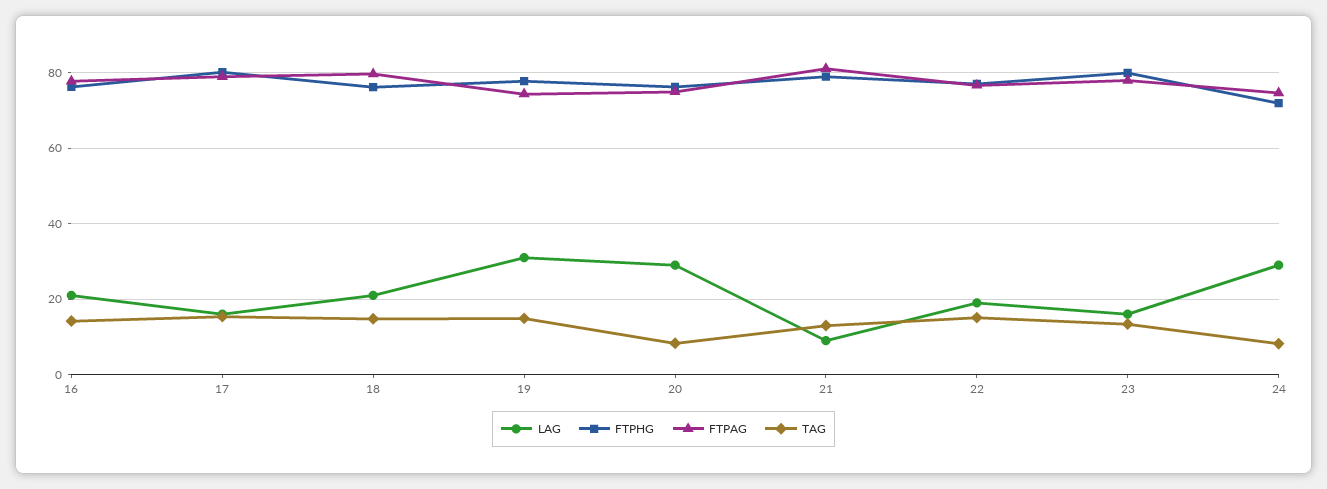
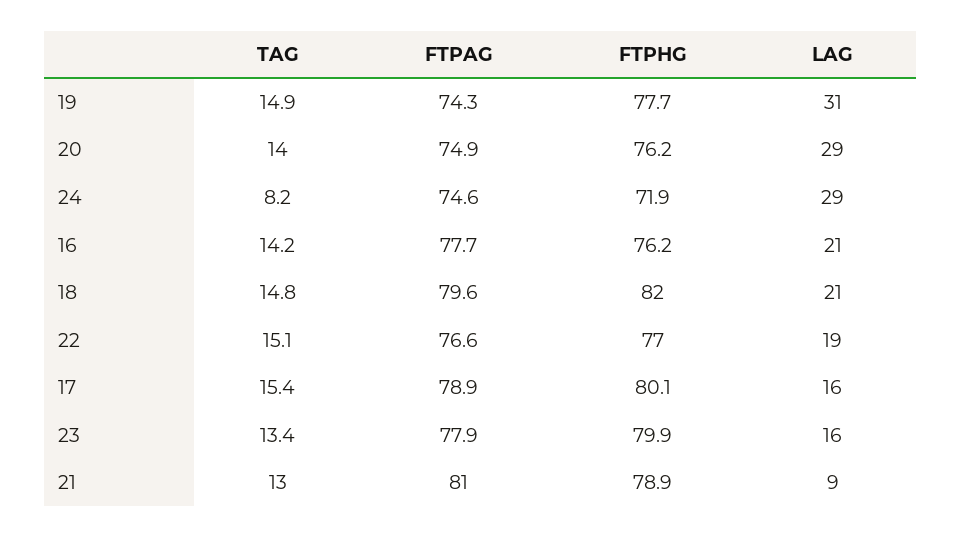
FTPHG, 18: 76 -> 82
TAG, 20: 8 -> 14

